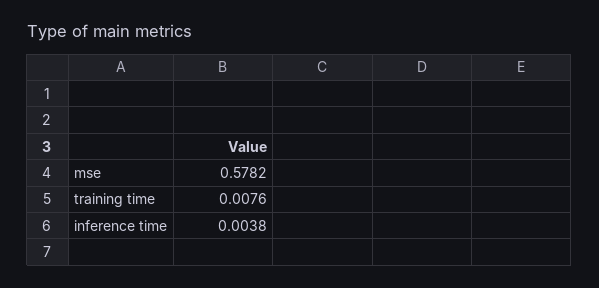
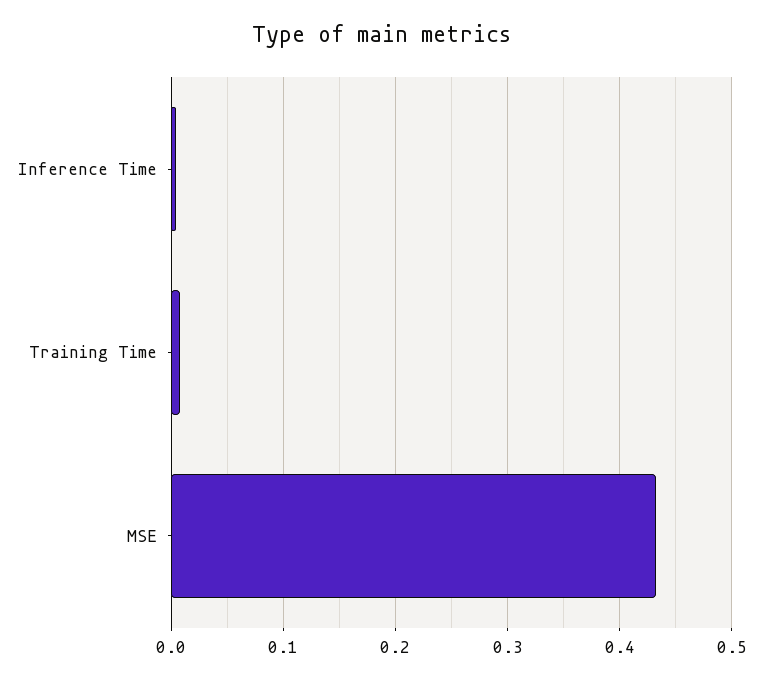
mse: 0.5782 -> 0.43

